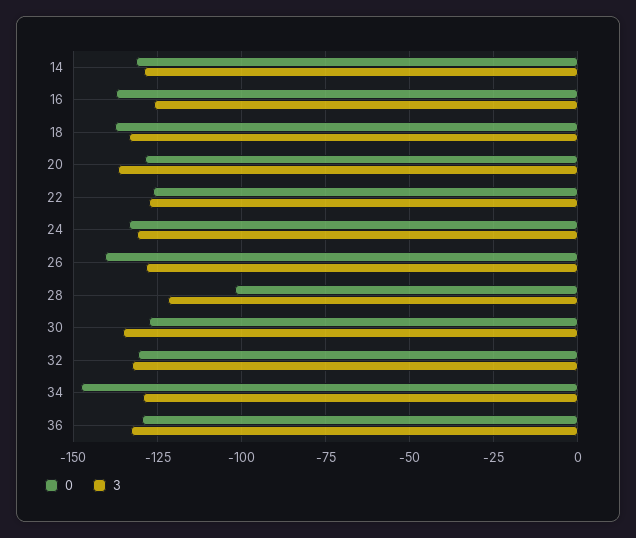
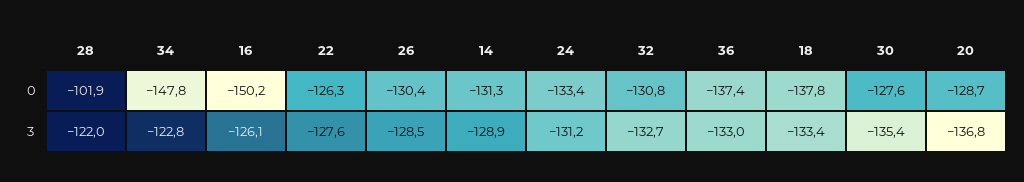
0, 16: -137.5 -> -150.2
0, 26: -140 -> -130.4
3, 34: -130 -> -122.8
0, 36: -130 -> -137.4

